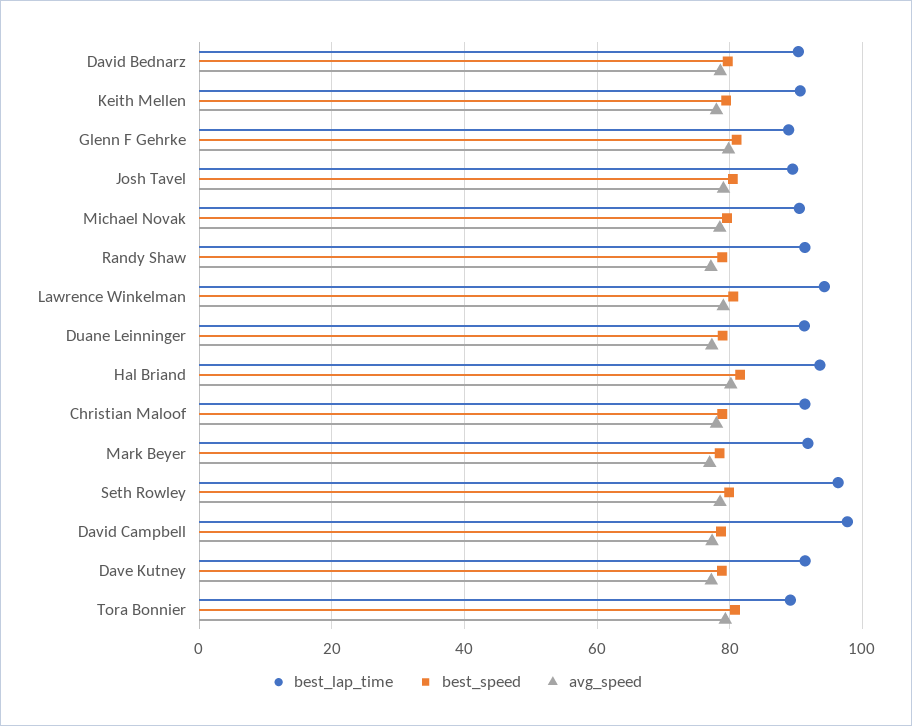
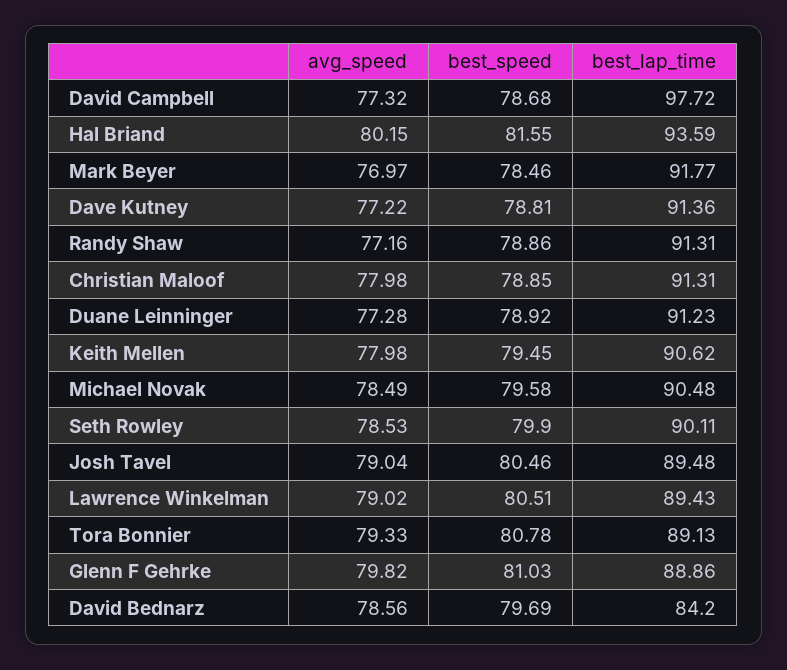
best_lap_time, David Bednarz: 90 -> 84.2
best_lap_time, Lawrence Winkelman: 94 -> 89.43
best_lap_time, Seth Rowley: 96 -> 90.11

